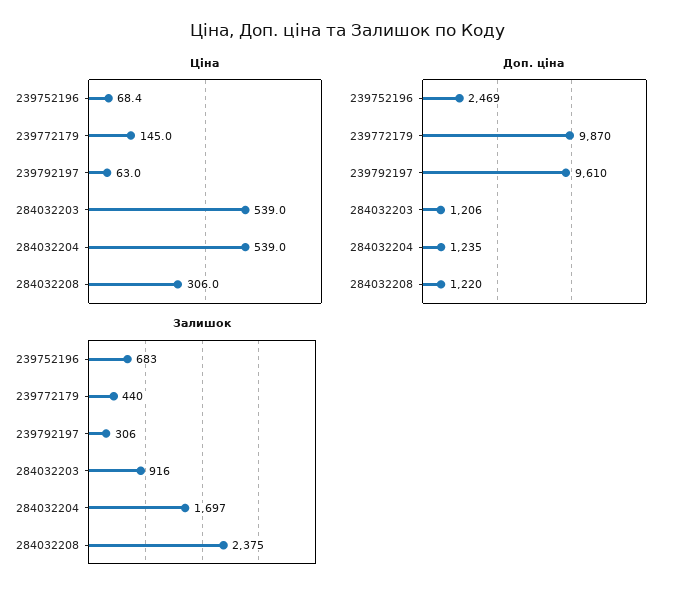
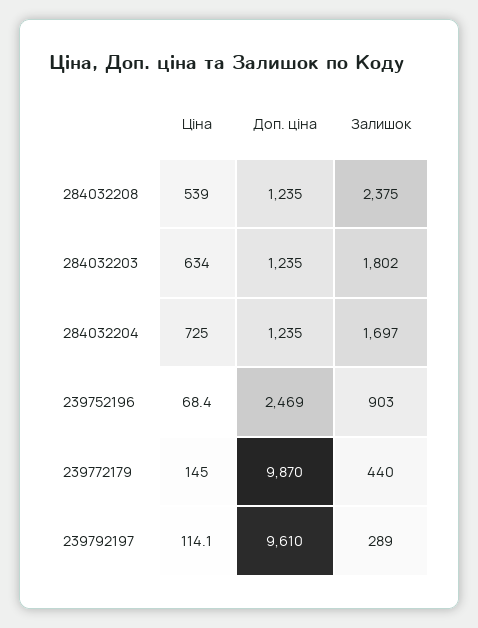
Ціна, 239792197: 63 -> 114.1
Ціна, 284032203: 539 -> 634
Ціна, 284032204: 539 -> 725
Ціна, 284032208: 306 -> 539
Доп. ціна, 284032203: 1206 -> 1235
Доп. ціна, 284032208: 1220 -> 1235
Залишок, 239752196: 683 -> 903
Залишок, 239792197: 306 -> 289
Залишок, 284032203: 916 -> 1802

